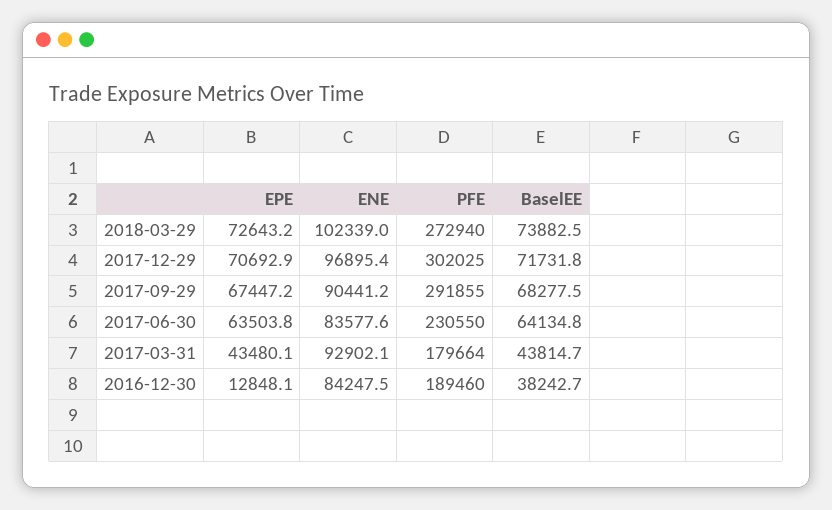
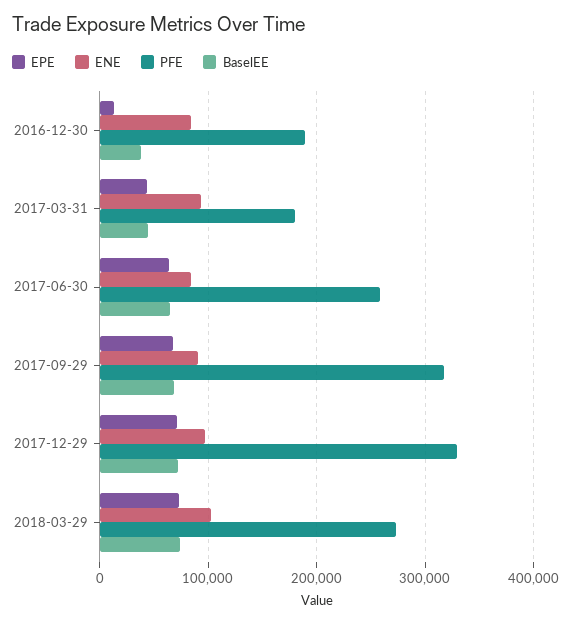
PFE, 2017-12-29: 302025 -> 330000
PFE, 2017-09-29: 291855 -> 320000
PFE, 2017-06-30: 230550 -> 260000

